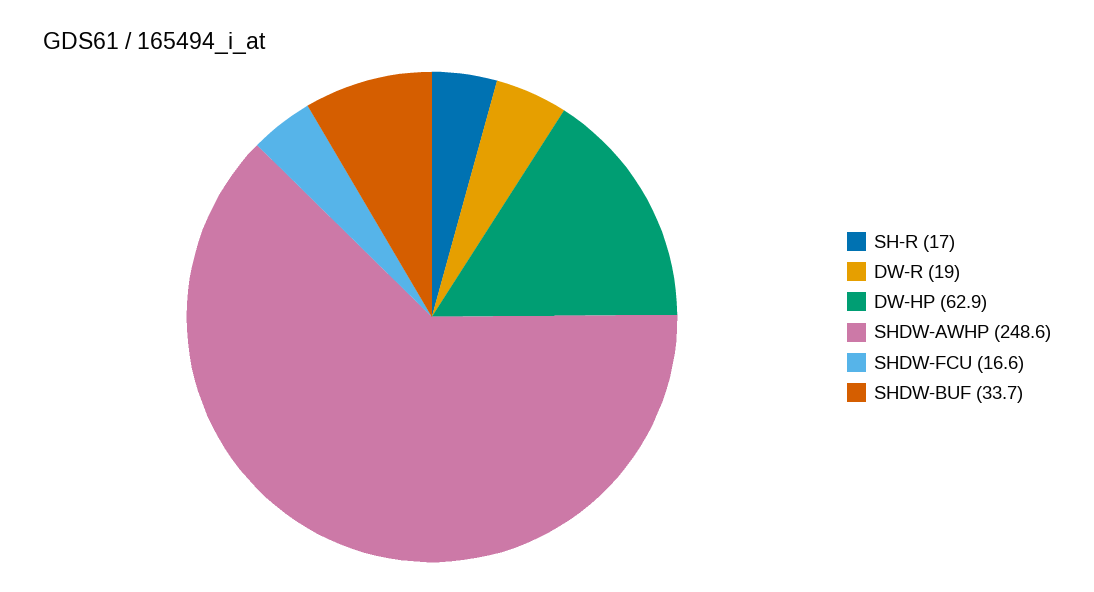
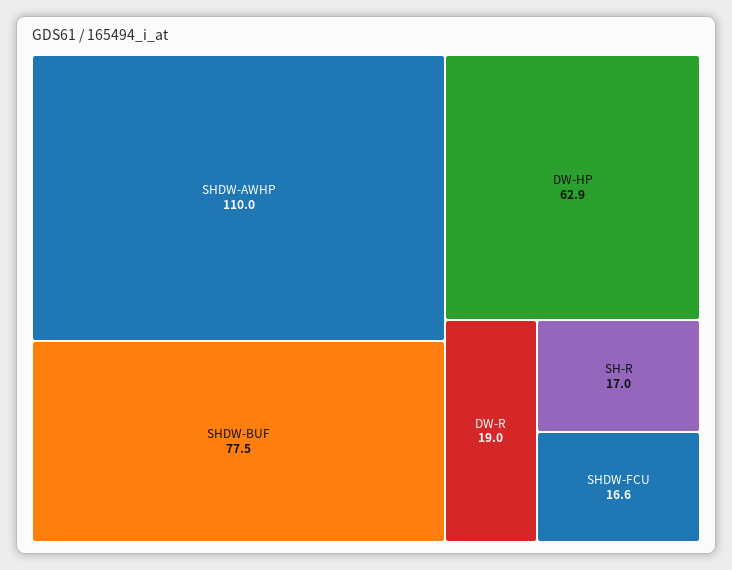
SHDW-AWHP: 248.6 -> 110
SHDW-BUF: 33.7 -> 77.5

